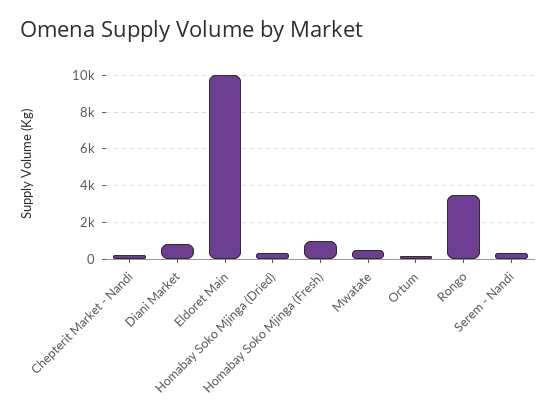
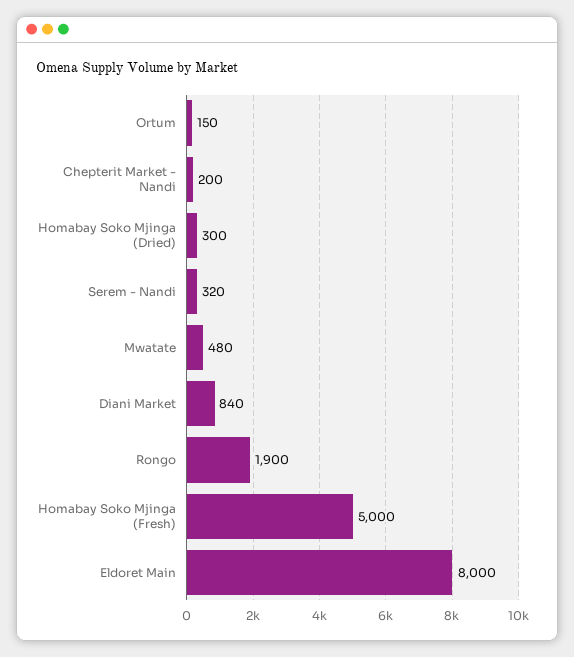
Eldoret Main: 10000 -> 8000
Homabay Soko Mjinga (Fresh): 1000 -> 5000
Rongo: 3500 -> 1900

